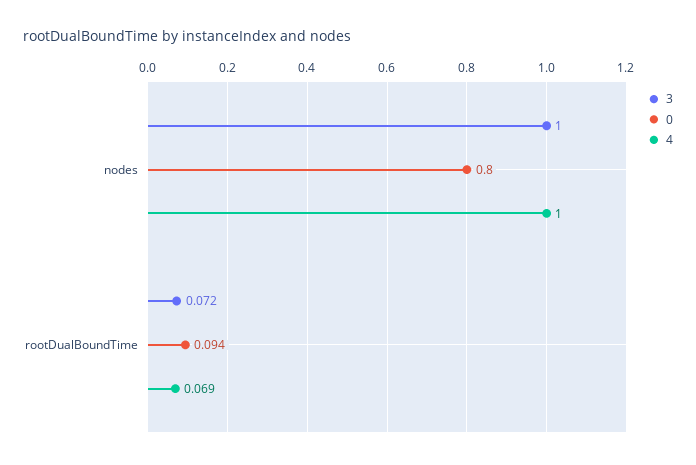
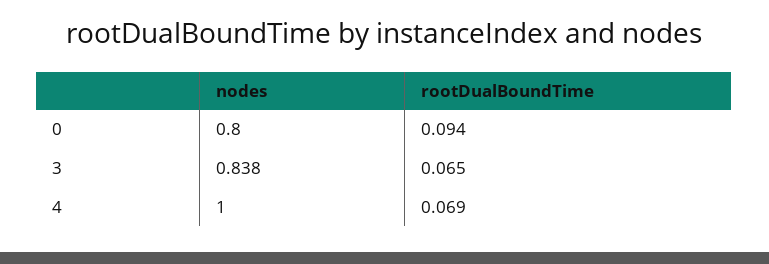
3, nodes: 1 -> 0.838
3, rootDualBoundTime: 0.072 -> 0.065

